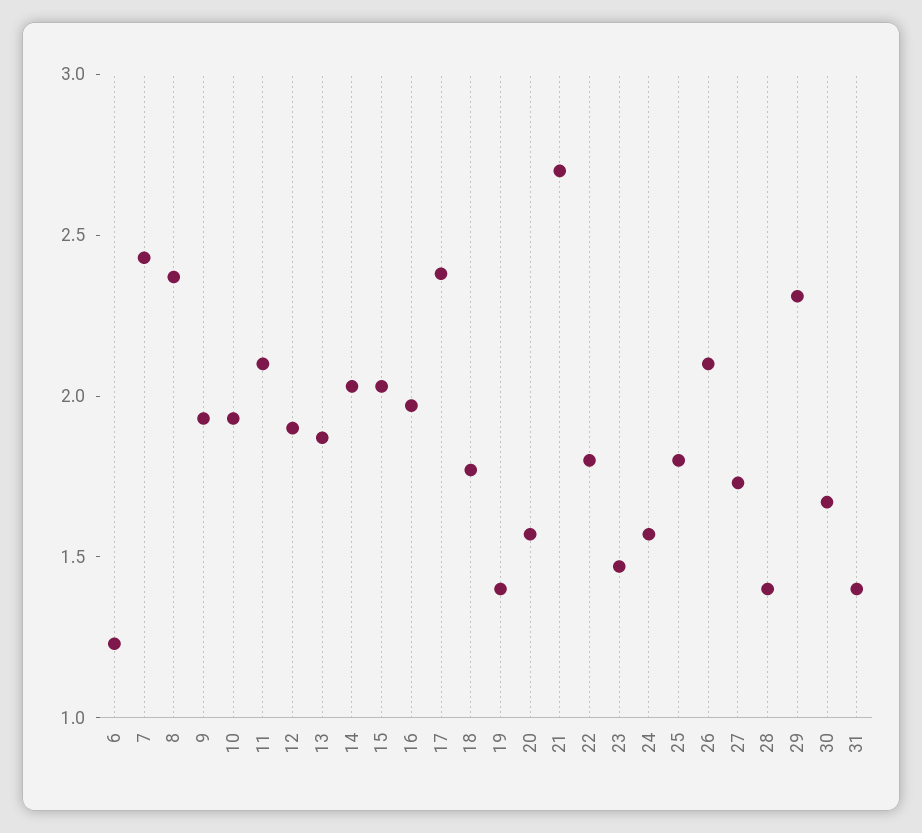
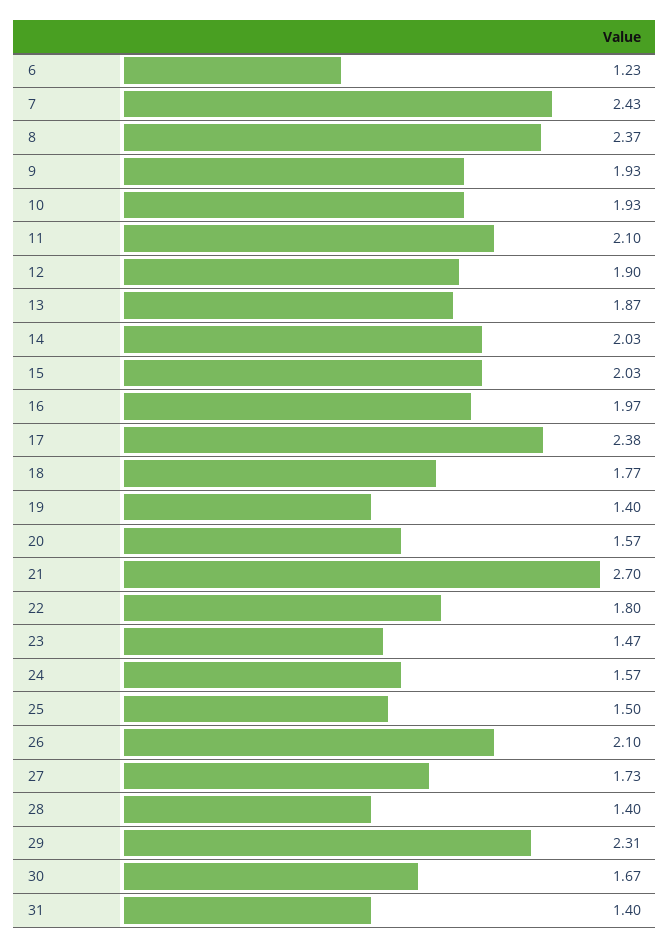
25: 1.8 -> 1.5

